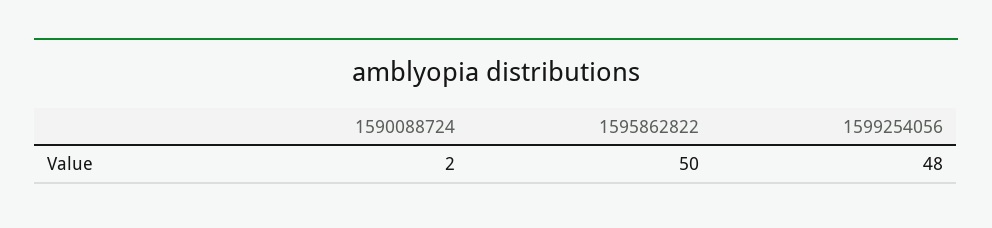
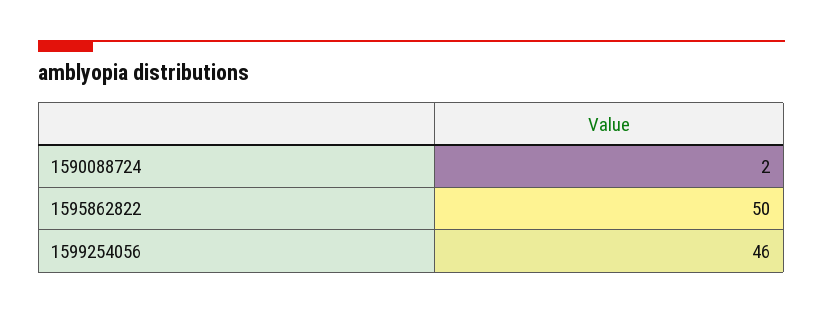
1599254056: 48 -> 46

